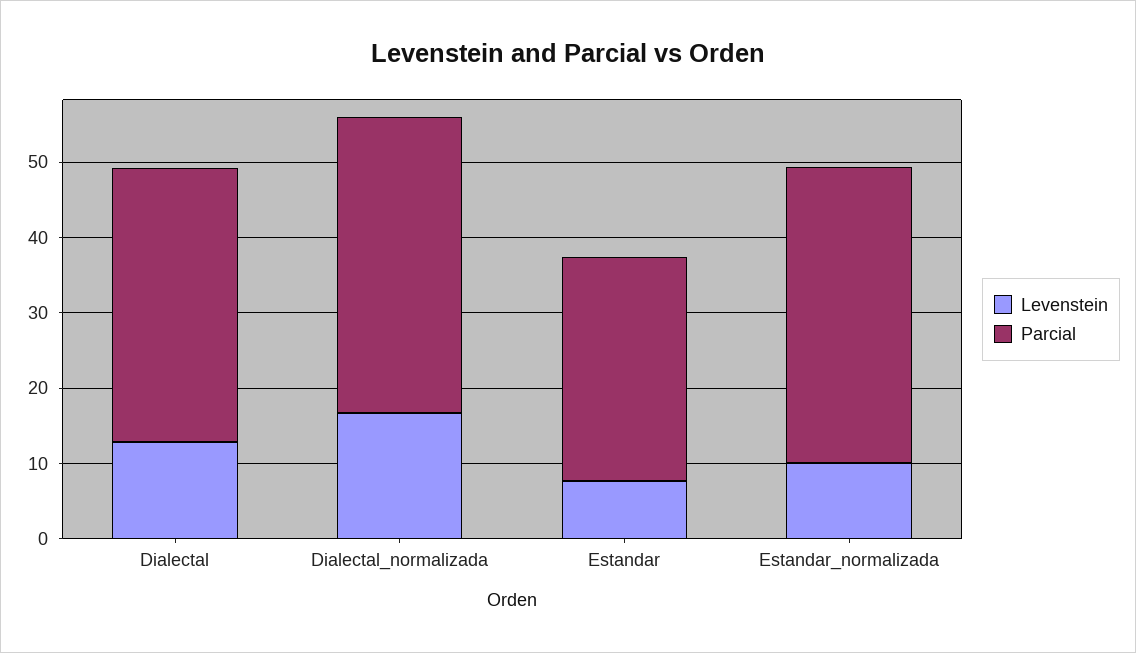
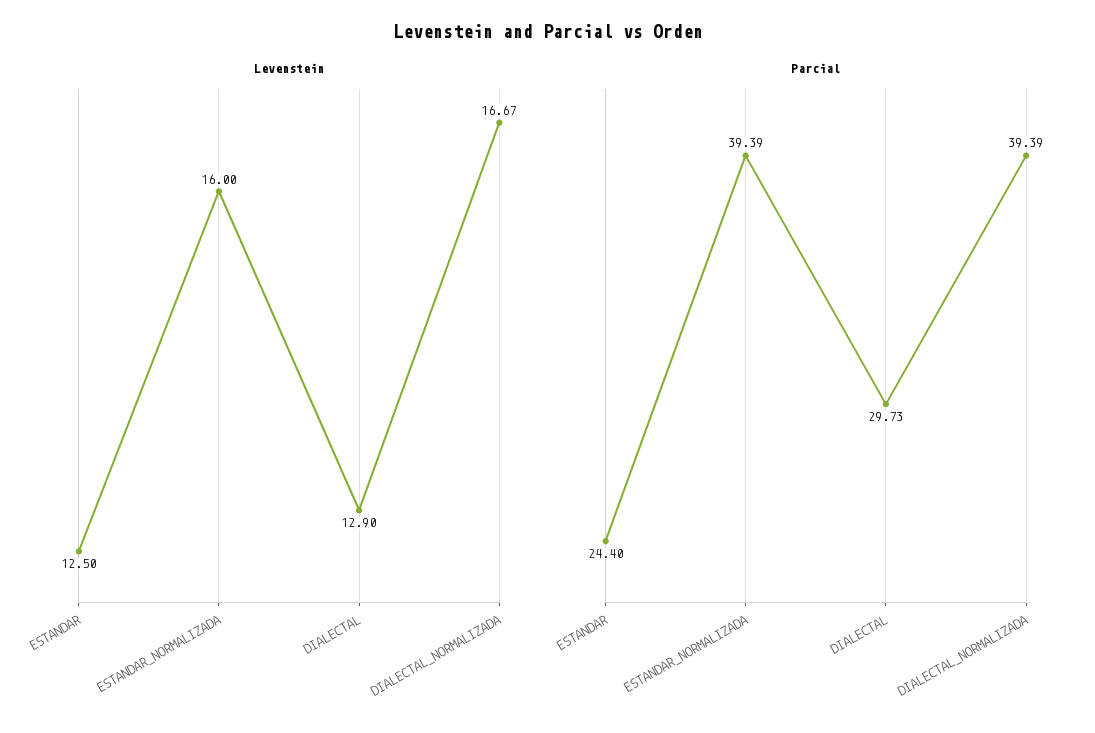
Parcial, Dialectal: 36 -> 29.73
Levenstein, Estandar: 8 -> 12.5
Parcial, Estandar: 30 -> 24.4
Levenstein, Estandar_normalizada: 10 -> 16

